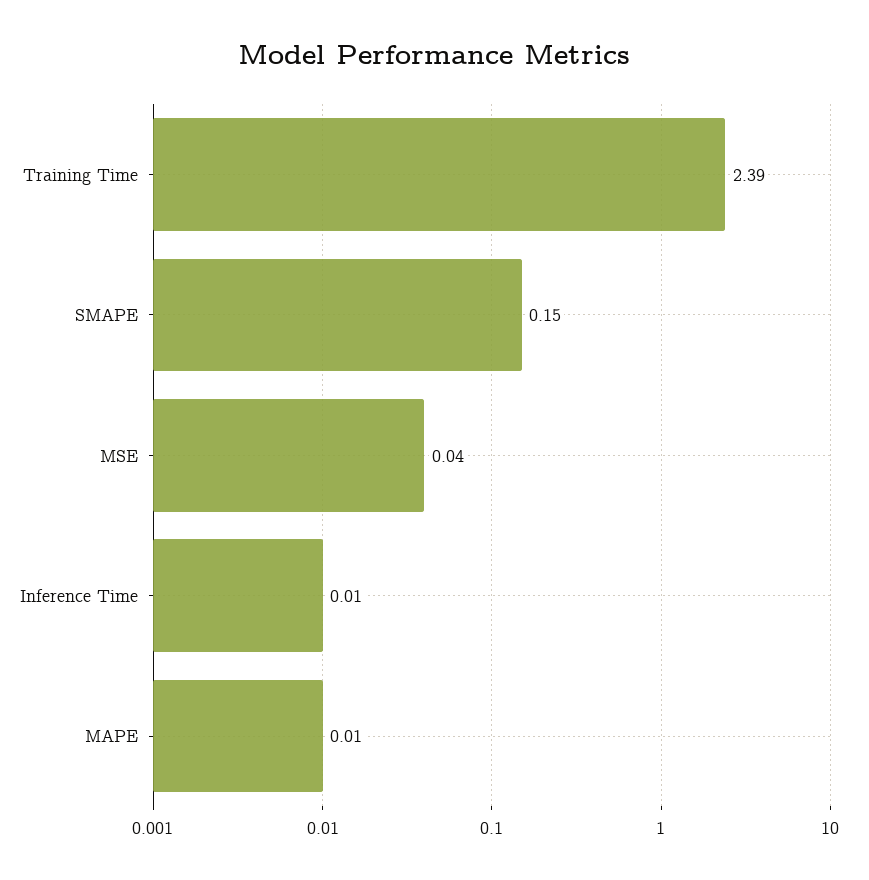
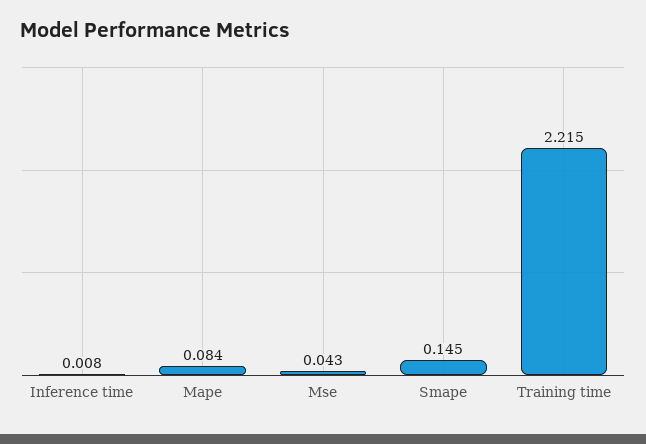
Training Time: 2.39 -> 2.215
MAPE: 0.01 -> 0.084

